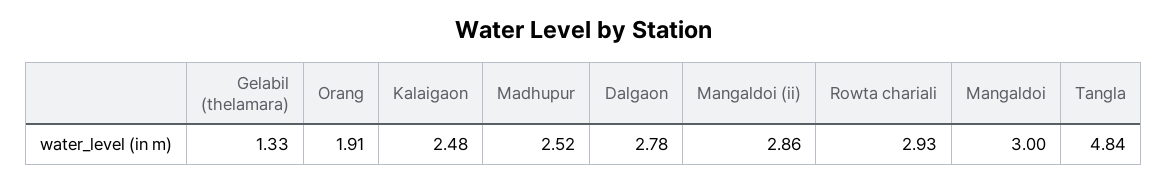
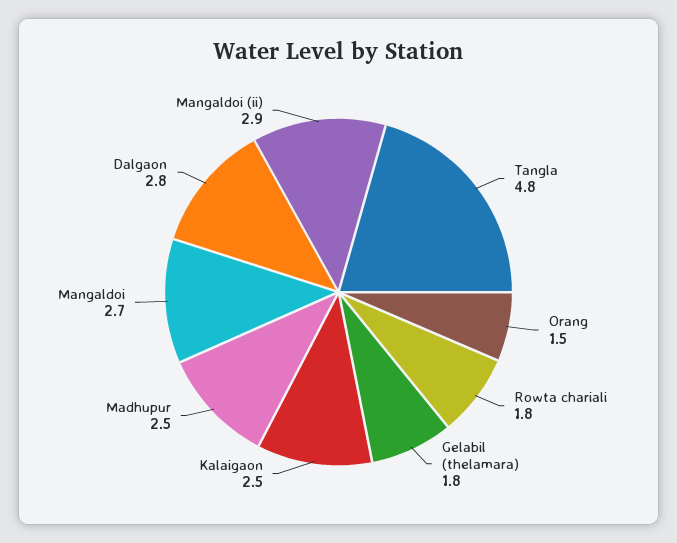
Gelabil (thelamara): 1.33 -> 1.8
Orang: 1.91 -> 1.5
Rowta chariali: 2.93 -> 1.8
Mangaldoi: 3 -> 2.7

